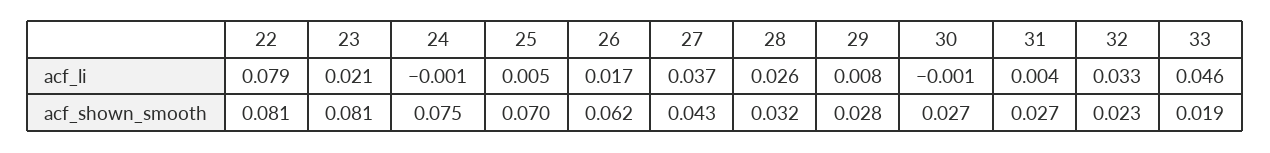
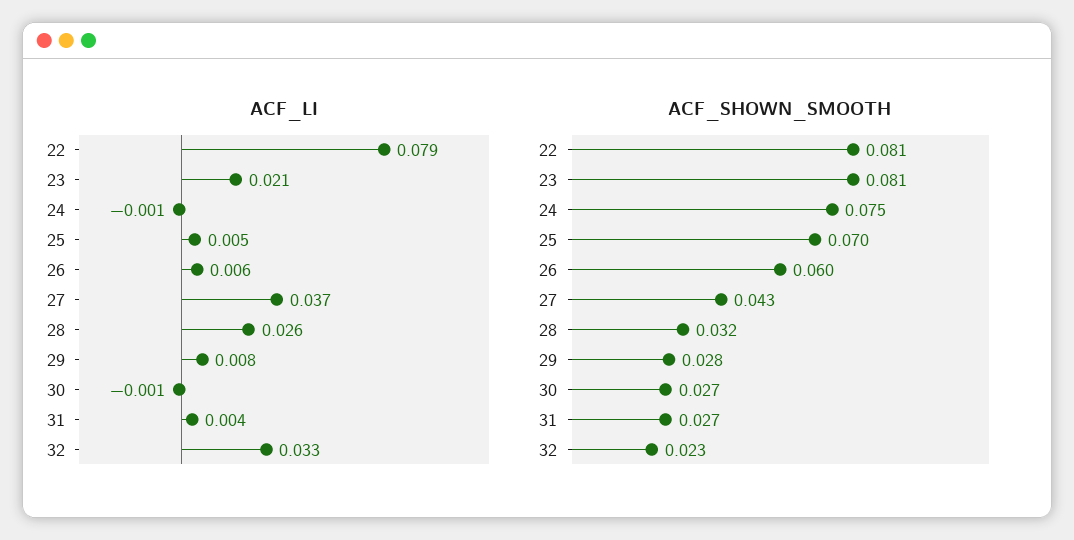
acf_li, 26: 0.017 -> 0.006
acf_li, 33: 0.046 -> none
acf_shown_smooth, 26: 0.062 -> 0.06
acf_shown_smooth, 33: 0.019 -> none

